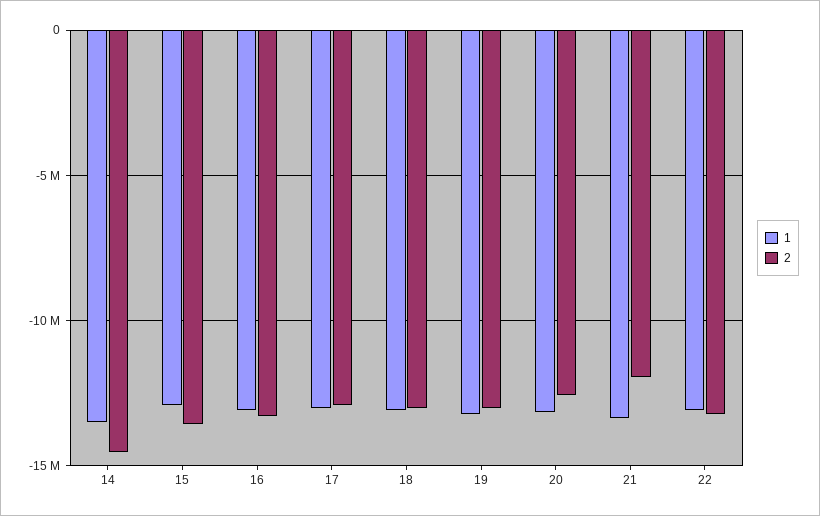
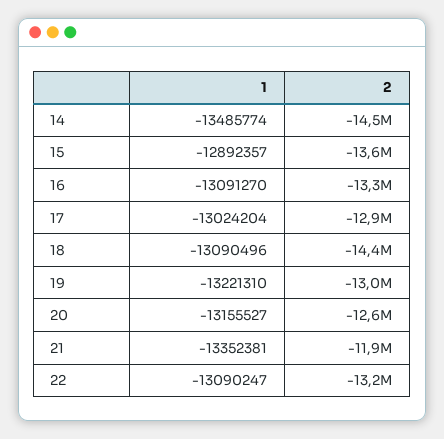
2, 18: -13000000 -> -14400000

